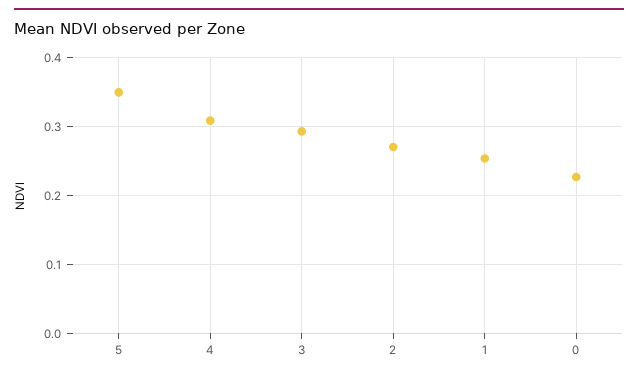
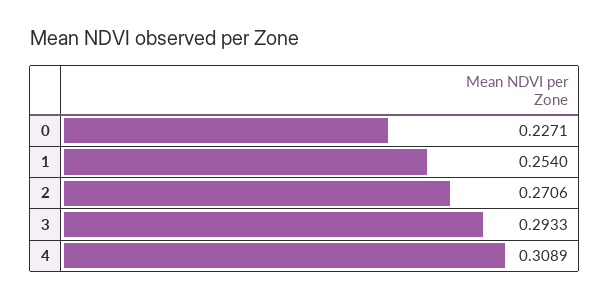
5: 0.35 -> none

